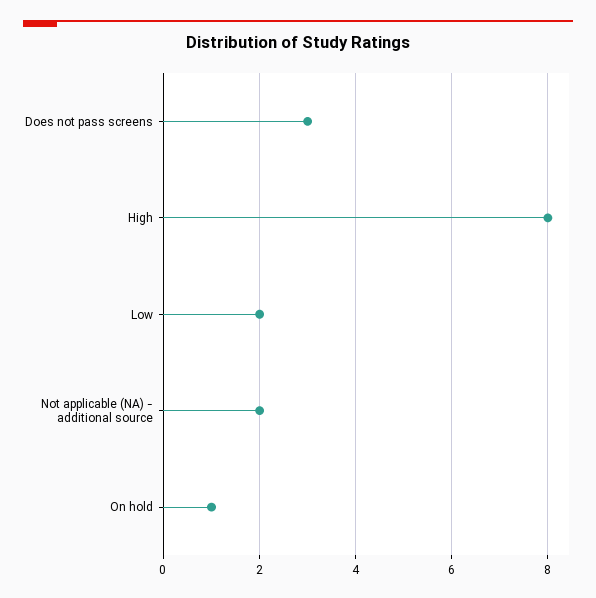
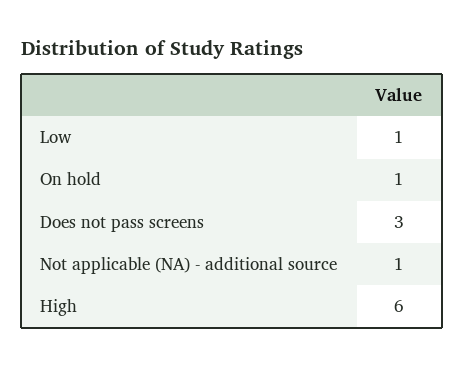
High: 8 -> 6
Low: 2 -> 1
Not applicable (NA) - additional source: 2 -> 1

